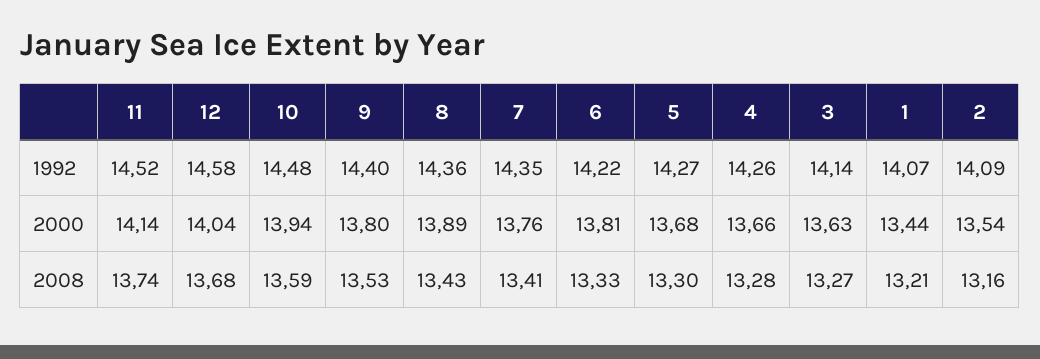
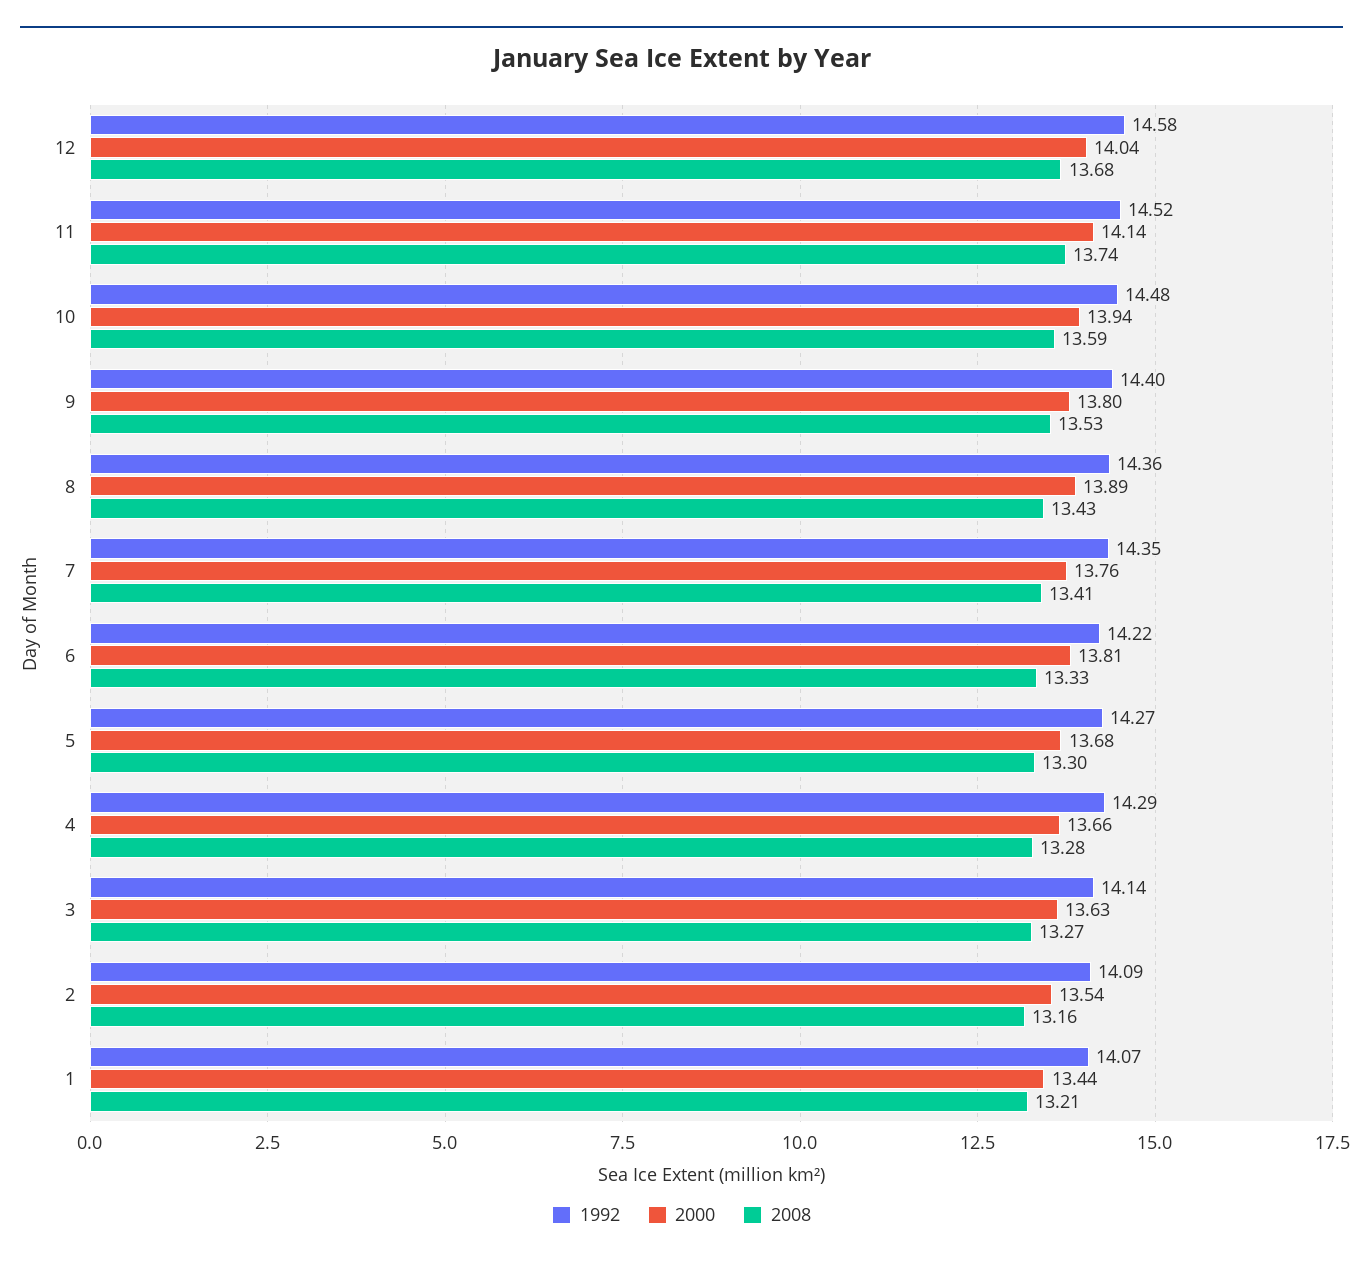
1992, 4: 14.26 -> 14.29

